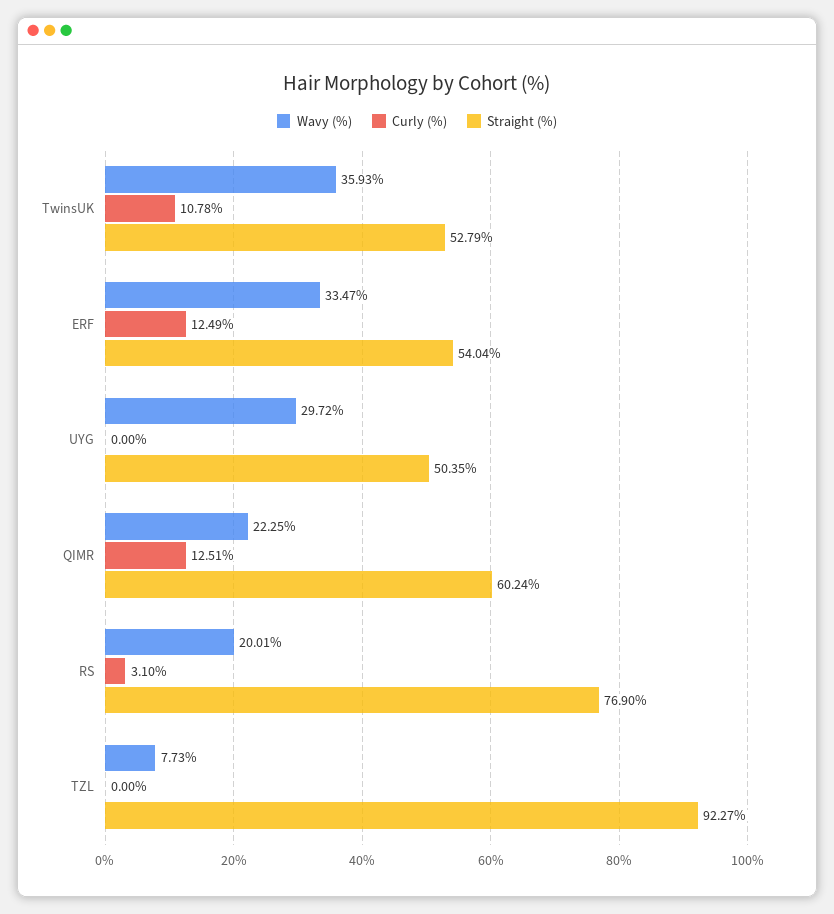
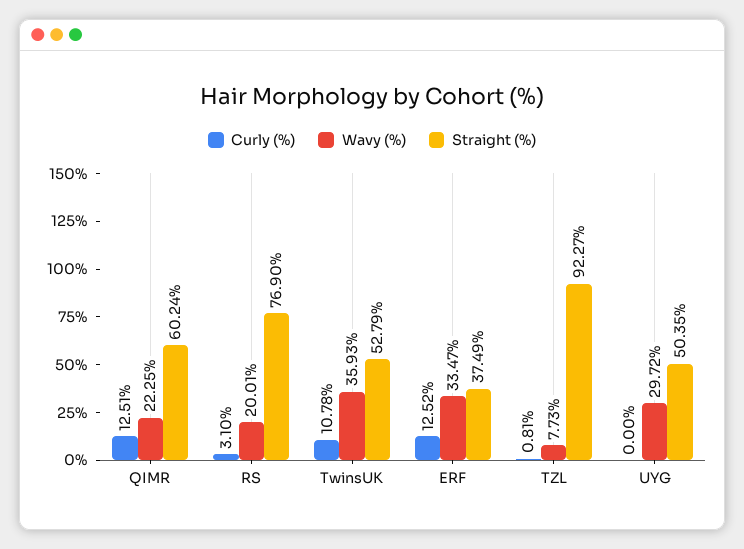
Curly (%), ERF: 12.49 -> 12.52
Straight (%), ERF: 54.04 -> 37.49
Curly (%), TZL: 0 -> 0.81

